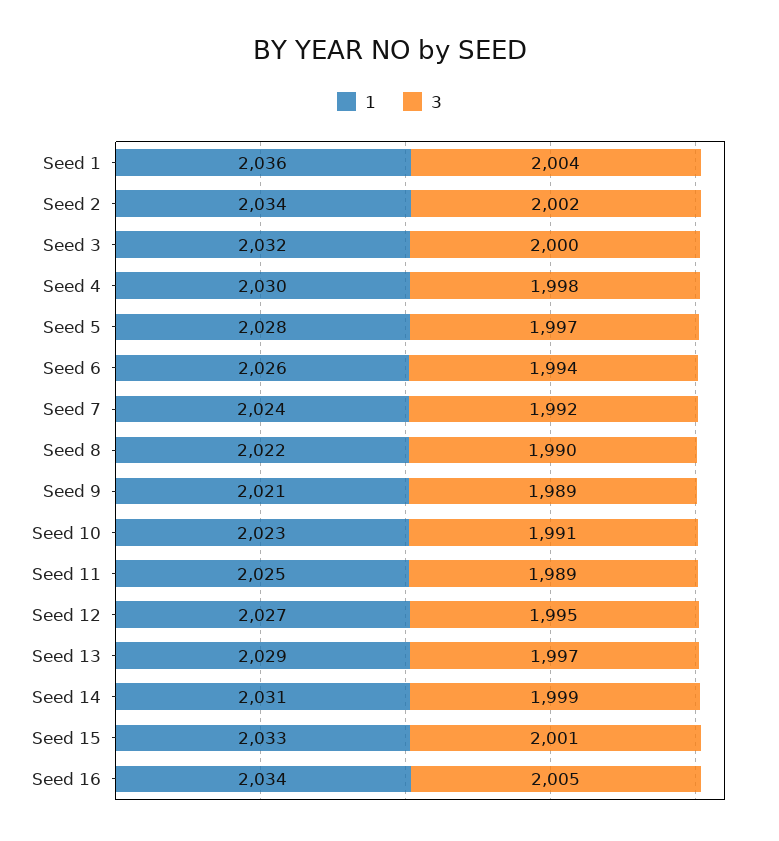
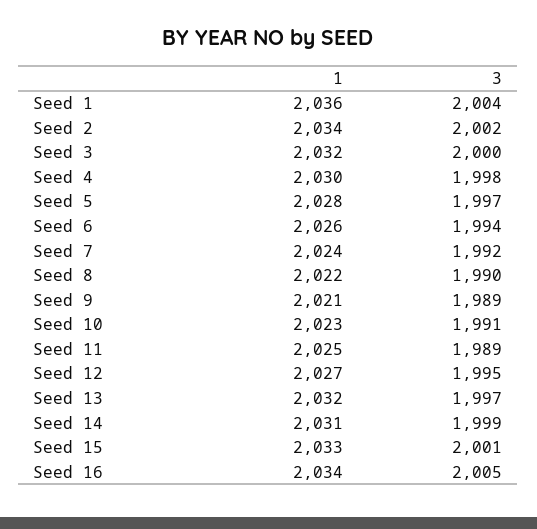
1, Seed 13: 2029 -> 2032

